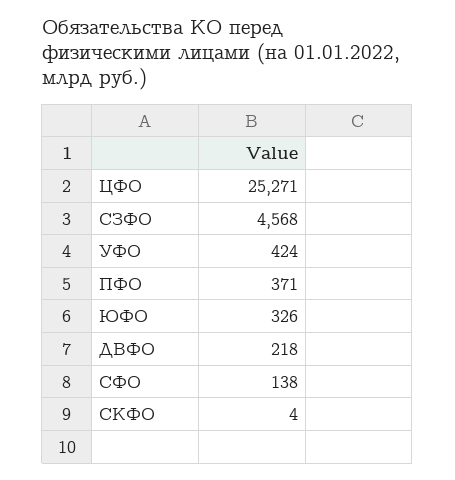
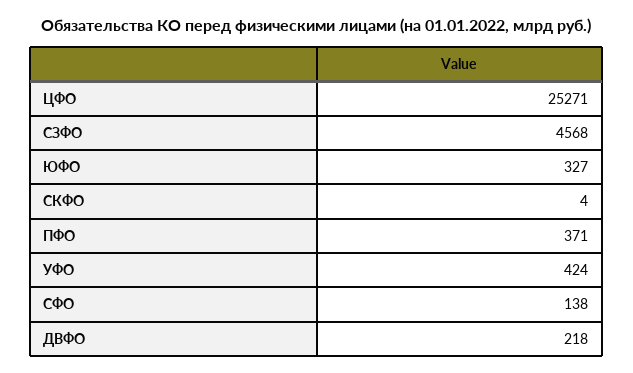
ЮФО: 326 -> 327

